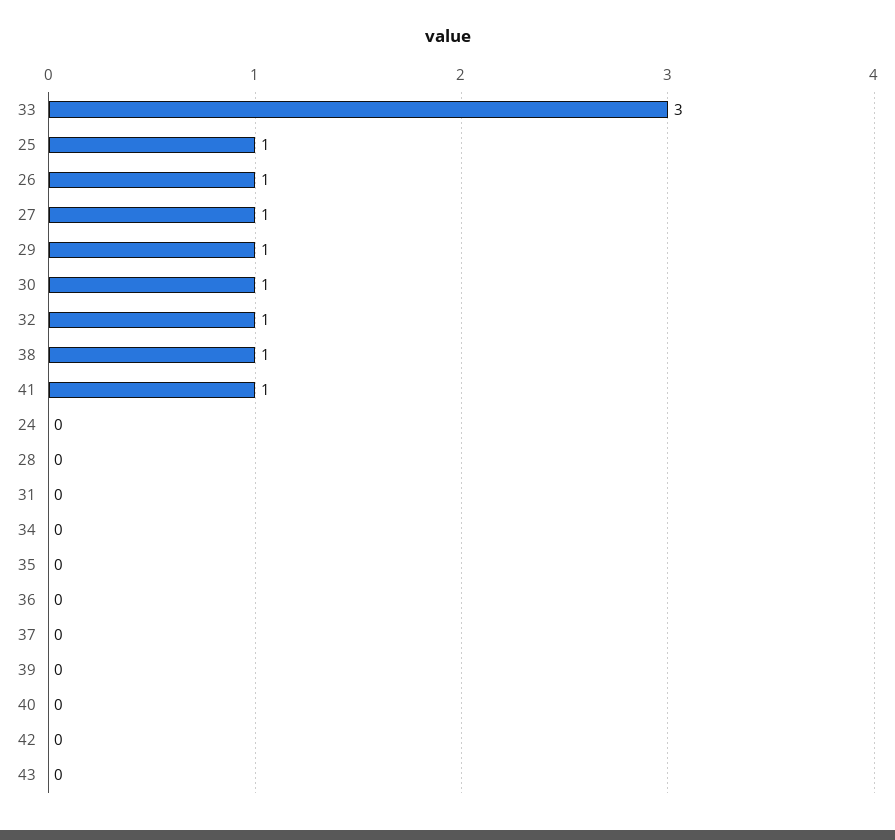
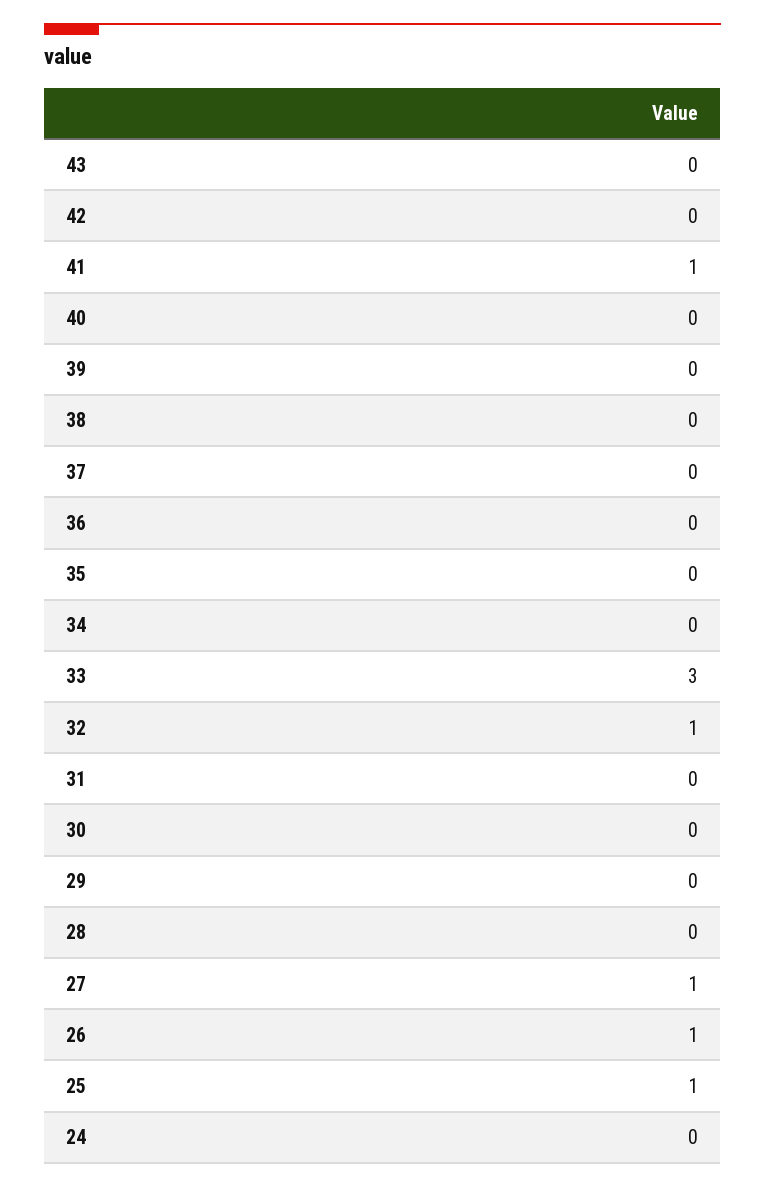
29: 1 -> 0
30: 1 -> 0
38: 1 -> 0

